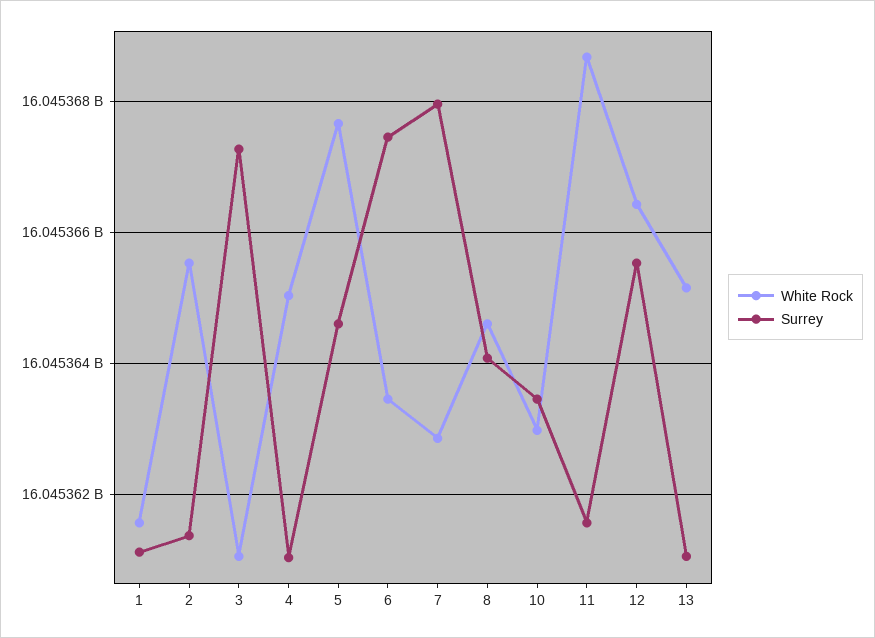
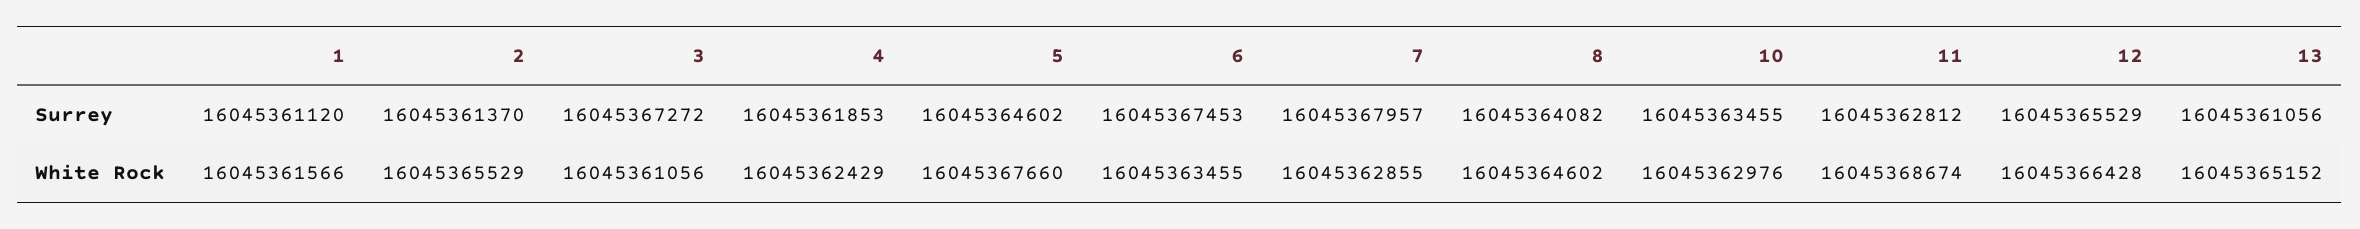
White Rock, 4: 16045365000 -> 16045362429
Surrey, 4: 16045361000 -> 16045361853
Surrey, 11: 16045361600 -> 16045362812

